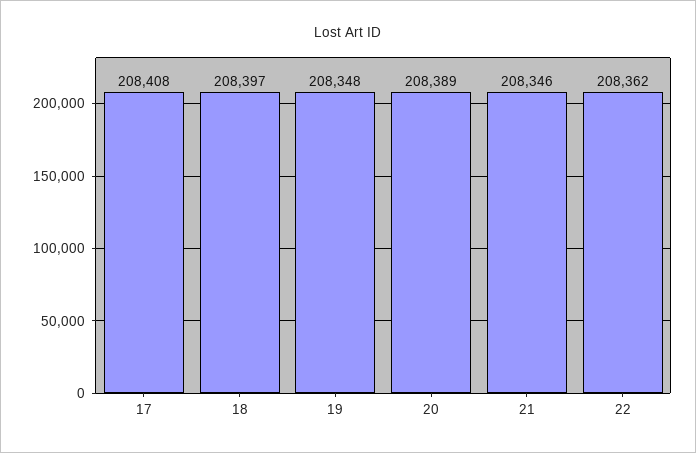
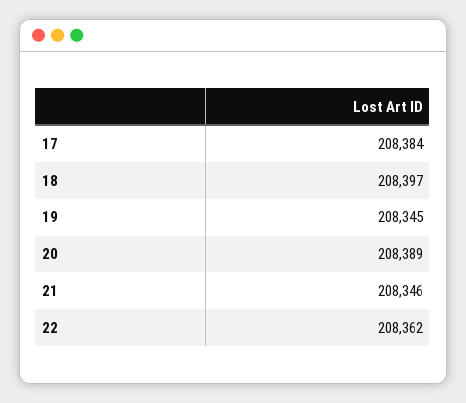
17: 208408 -> 208384
19: 208348 -> 208345

